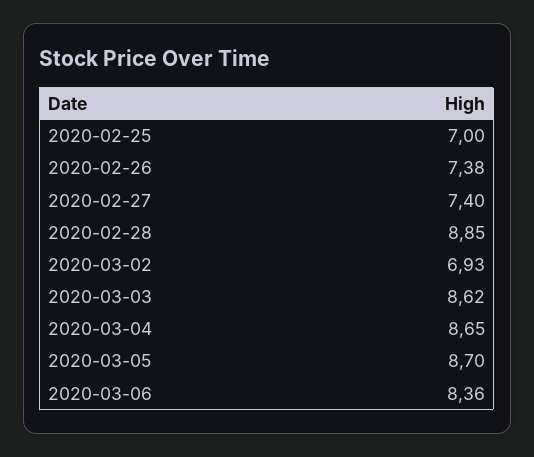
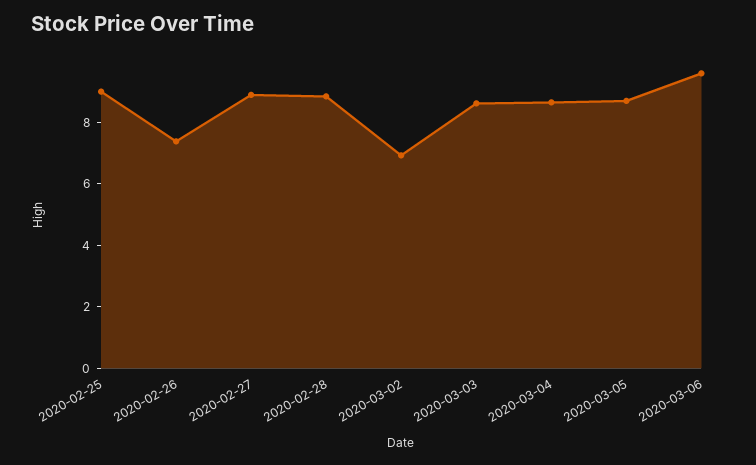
2020-02-25: 7 -> 9
2020-02-27: 7.4 -> 9
2020-03-06: 8.36 -> 9.5

